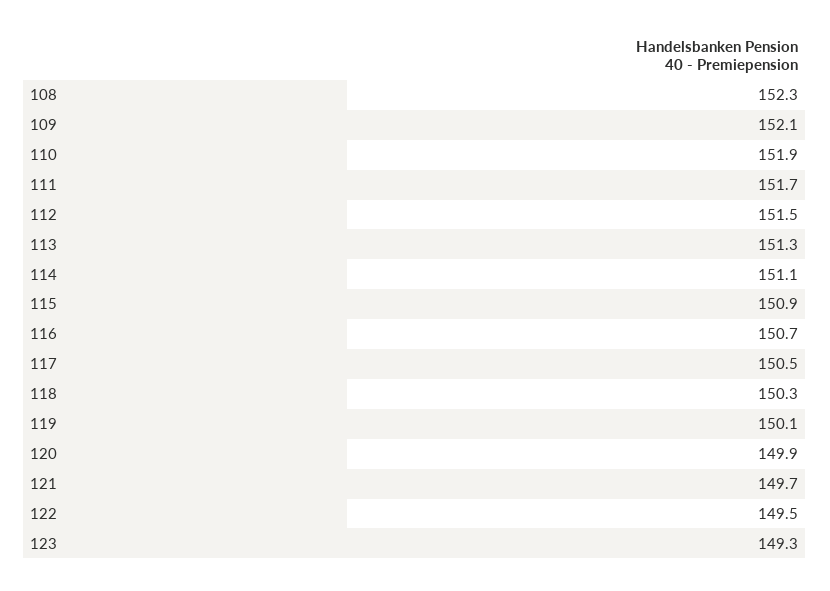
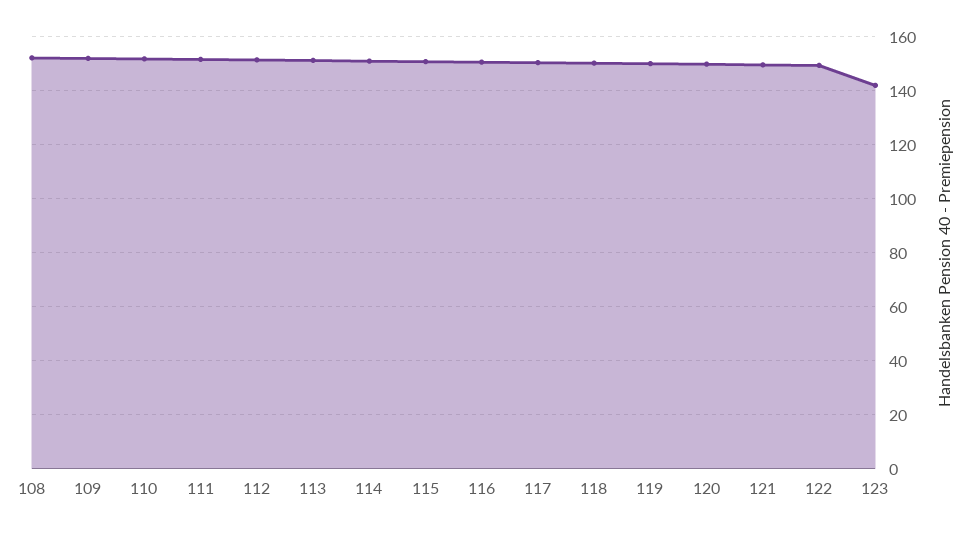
123: 149.3 -> 142.5

